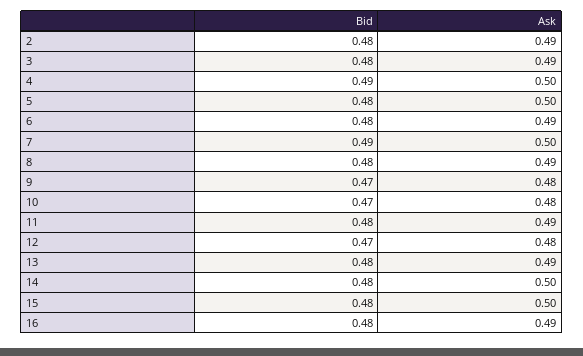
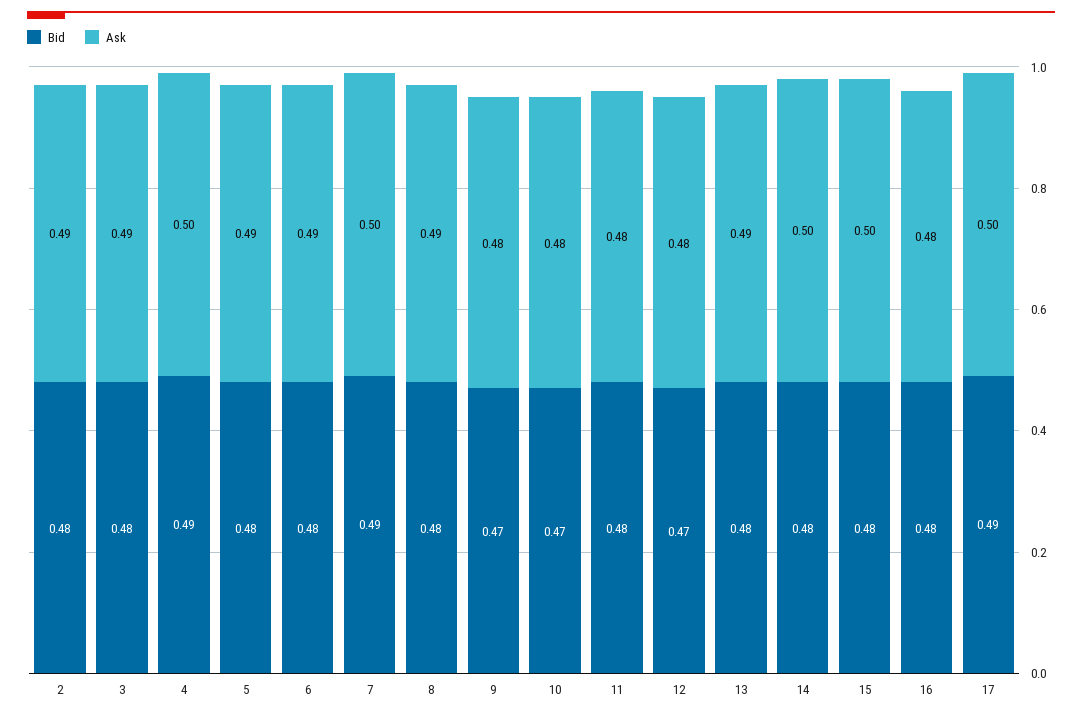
Ask, 5: 0.5 -> 0.49
Ask, 11: 0.49 -> 0.48
Ask, 16: 0.49 -> 0.48
Bid, 17: none -> 0.49
Ask, 17: none -> 0.5

